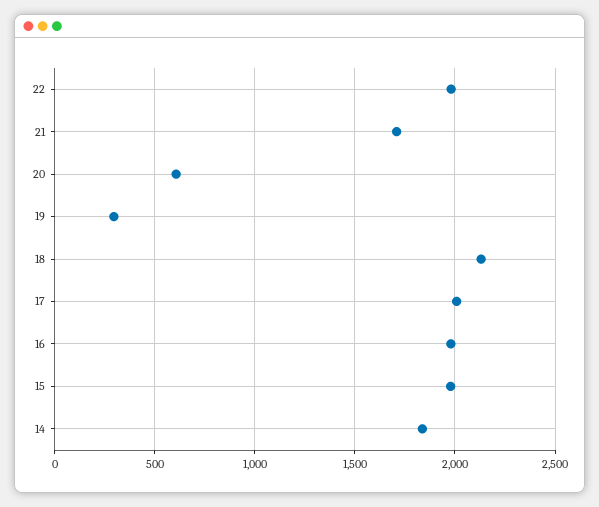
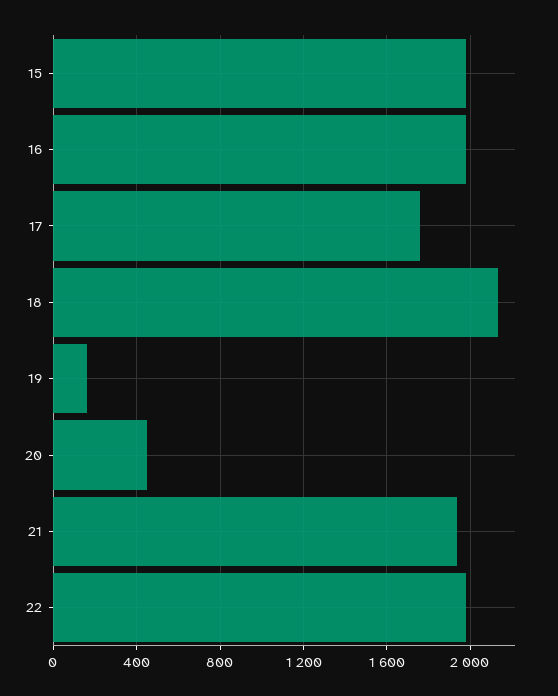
21: 1700 -> 1950
20: 600 -> 450
19: 300 -> 150
17: 2000 -> 1750
14: 1850 -> none

